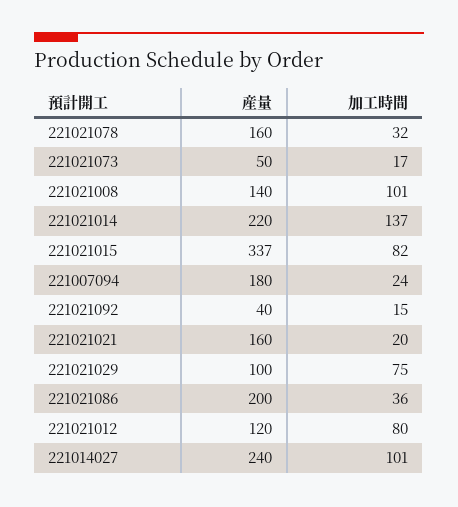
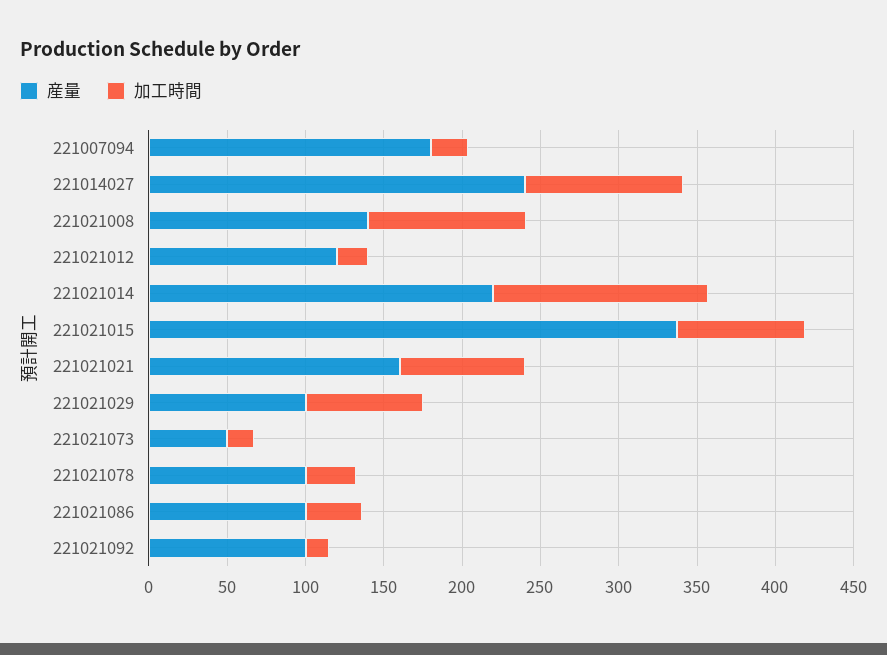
産量, 221021078: 160 -> 100
産量, 221021092: 40 -> 100
加工時間, 221021021: 20 -> 80
産量, 221021086: 200 -> 100
加工時間, 221021012: 80 -> 20

